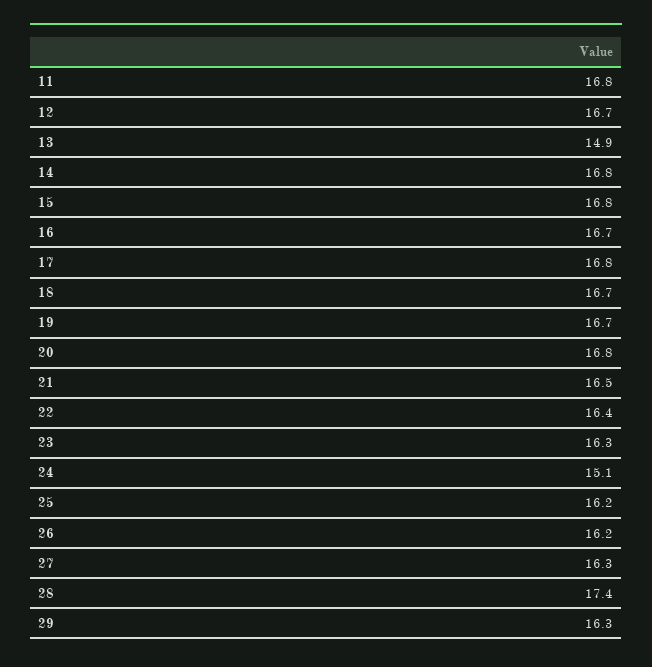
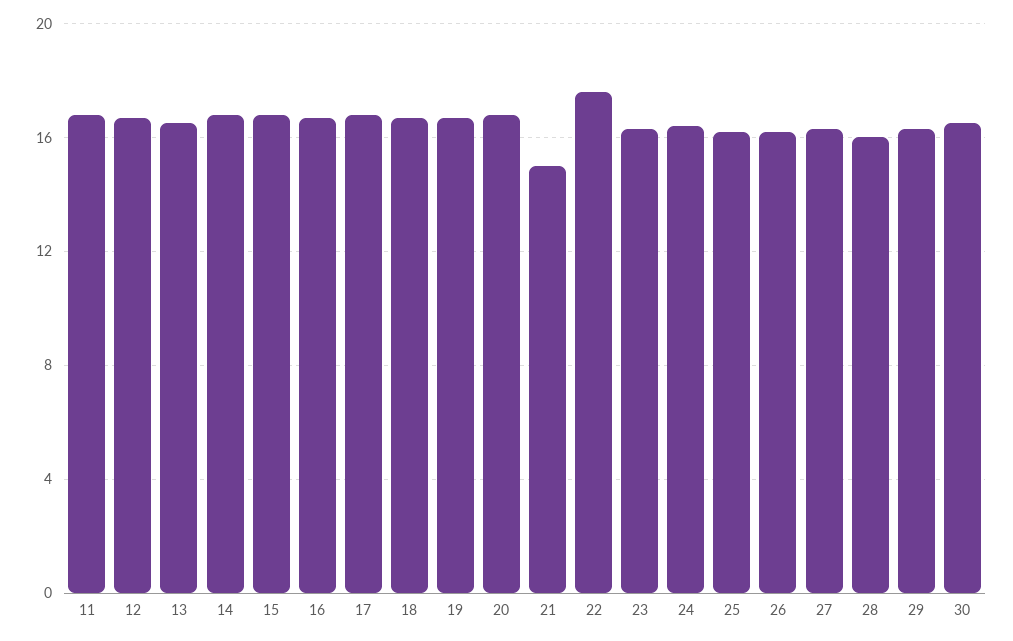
13: 14.9 -> 16.5
21: 16.5 -> 15
22: 16.4 -> 17.5
24: 15.1 -> 16.5
28: 17.4 -> 16
30: none -> 16.5

